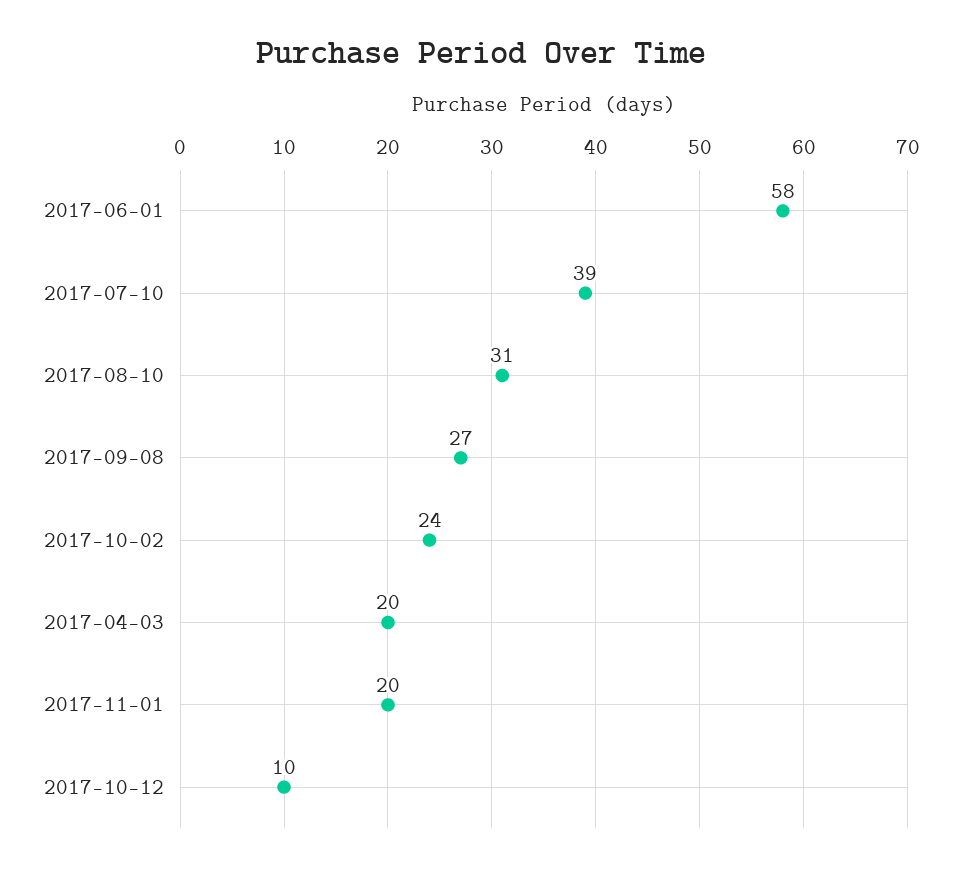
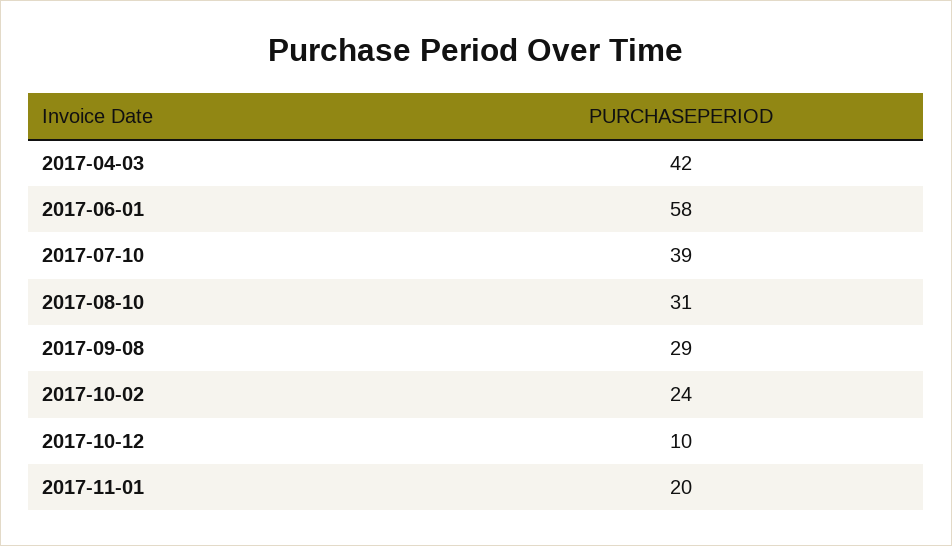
2017-09-08: 27 -> 29
2017-04-03: 20 -> 42

